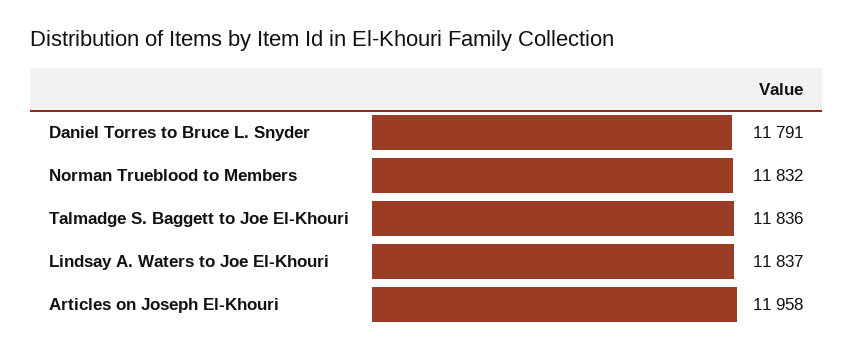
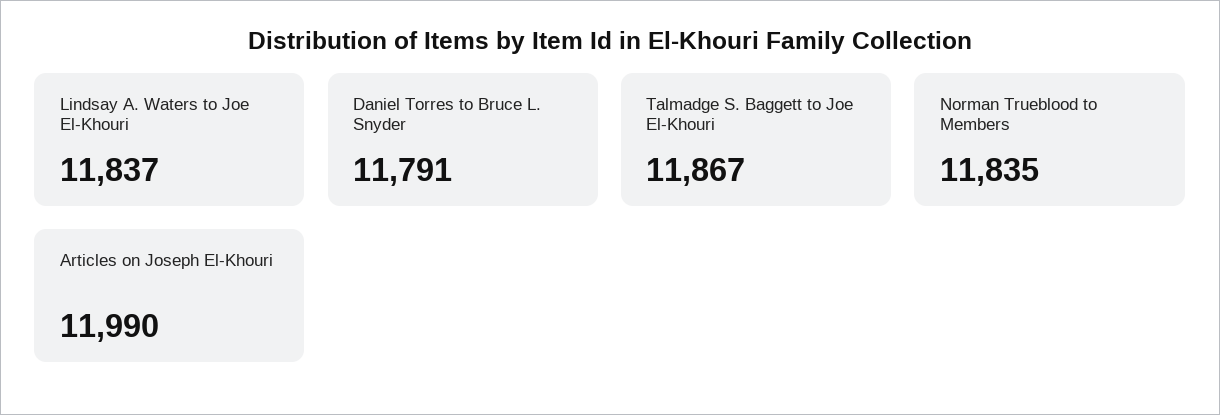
Norman Trueblood to Members: 11832 -> 11835
Talmadge S. Baggett to Joe El-Khouri: 11836 -> 11867
Articles on Joseph El-Khouri: 11958 -> 11990

